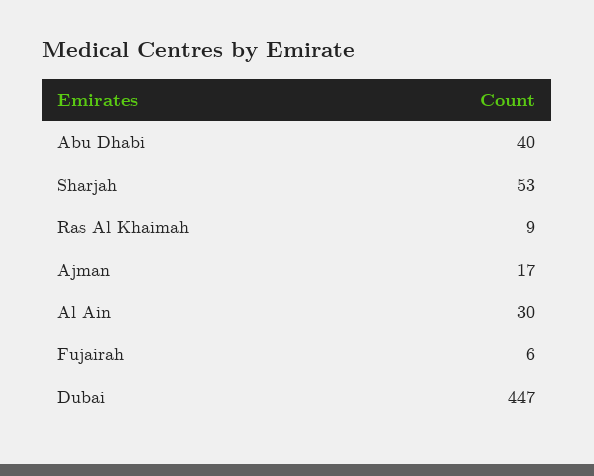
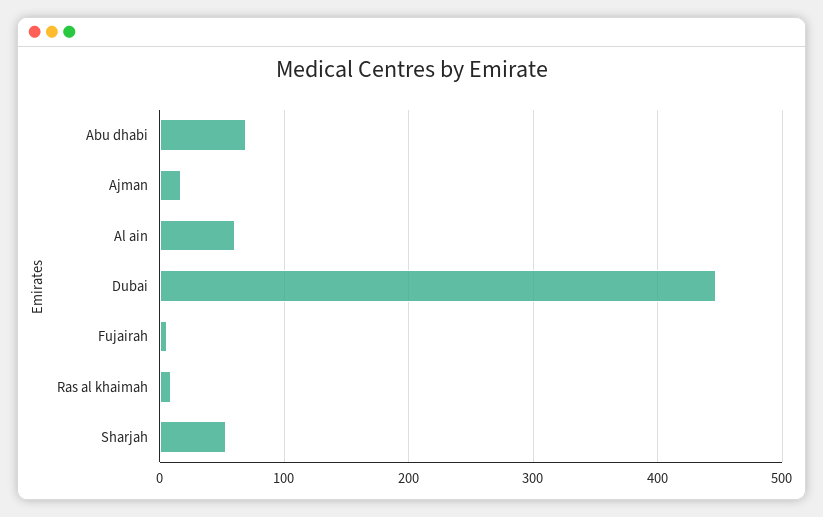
Abu Dhabi: 40 -> 70
Al Ain: 30 -> 60

